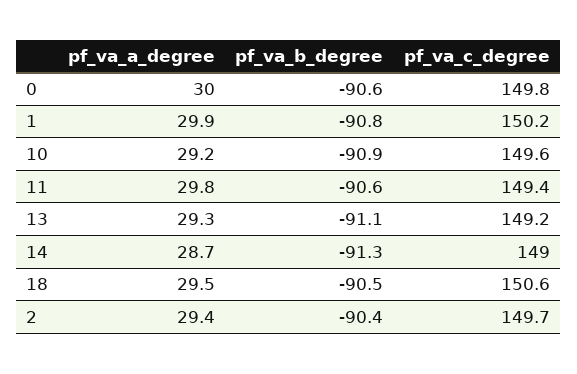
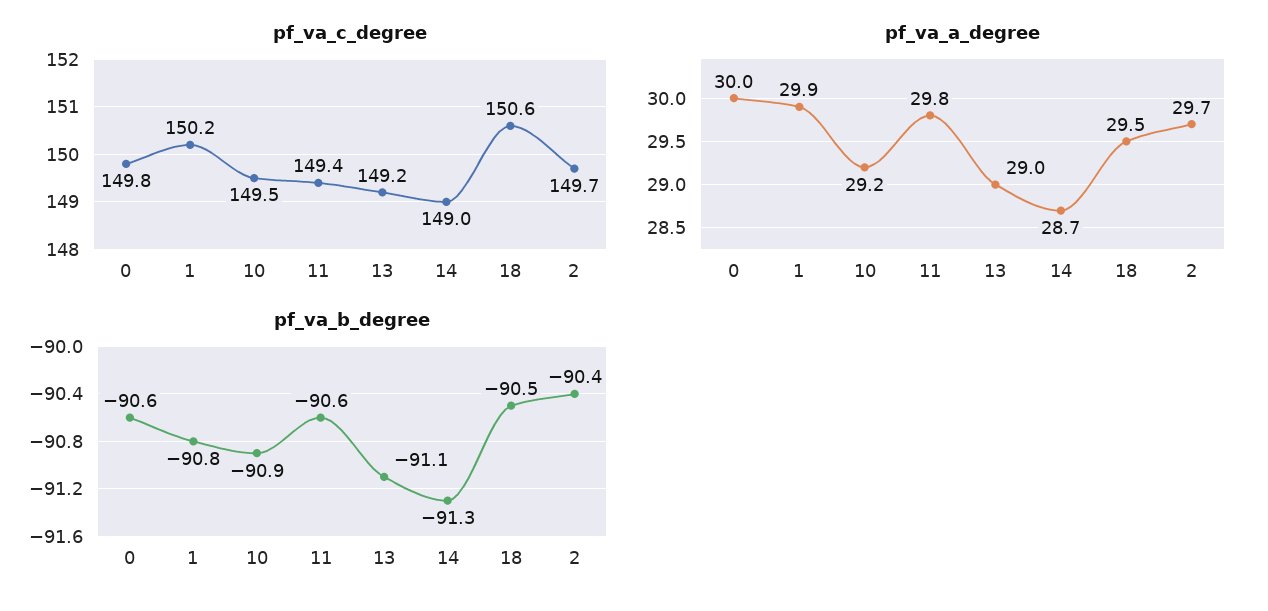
pf_va_c_degree, 10: 149.6 -> 149.5
pf_va_a_degree, 13: 29.3 -> 29
pf_va_a_degree, 2: 29.4 -> 29.7

